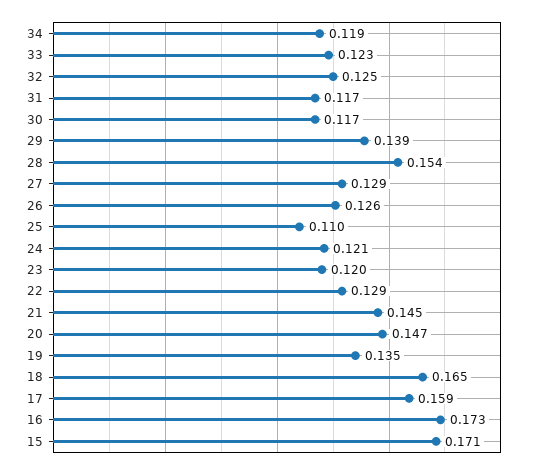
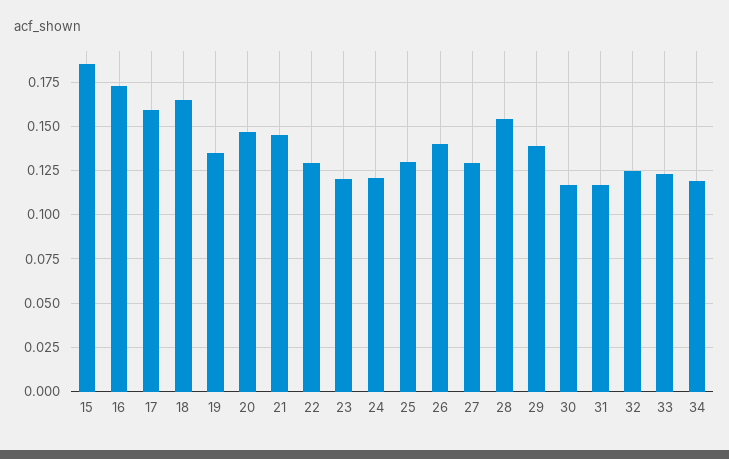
26: 0.126 -> 0.14
25: 0.11 -> 0.13
15: 0.171 -> 0.185

